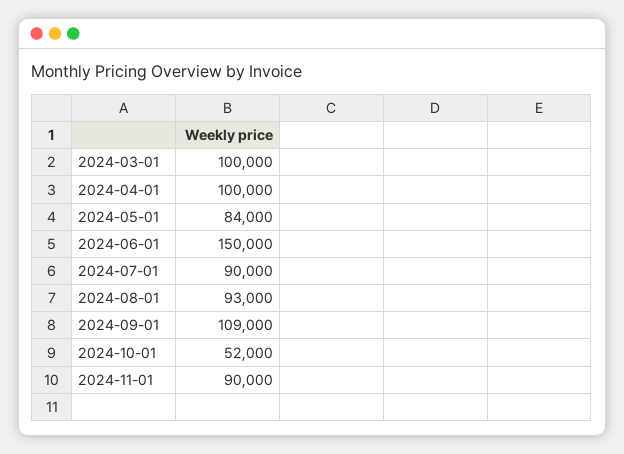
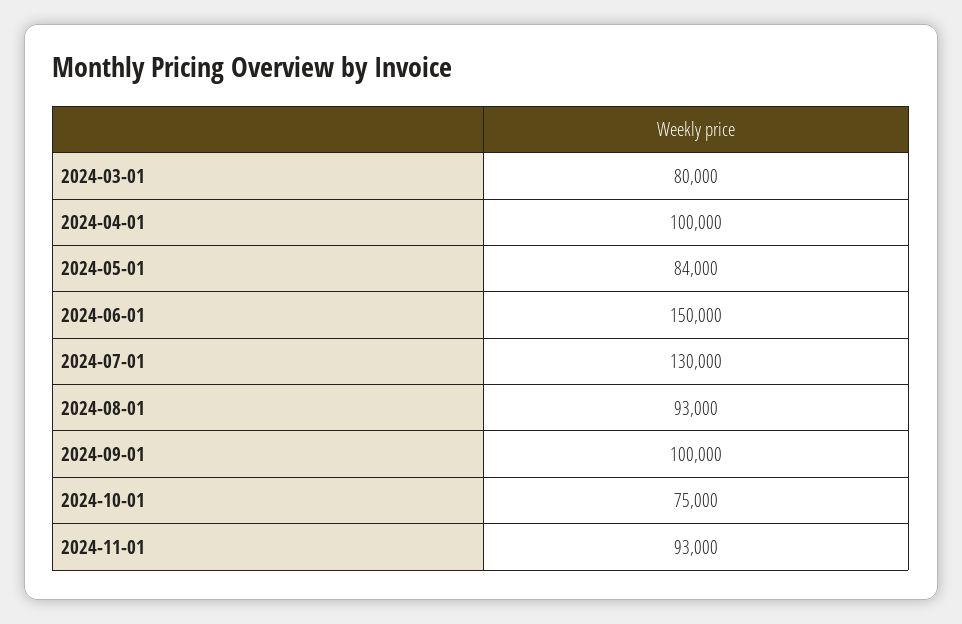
2024-03-01: 100000 -> 80000
2024-07-01: 90000 -> 130000
2024-09-01: 109000 -> 100000
2024-10-01: 52000 -> 75000
2024-11-01: 90000 -> 93000

